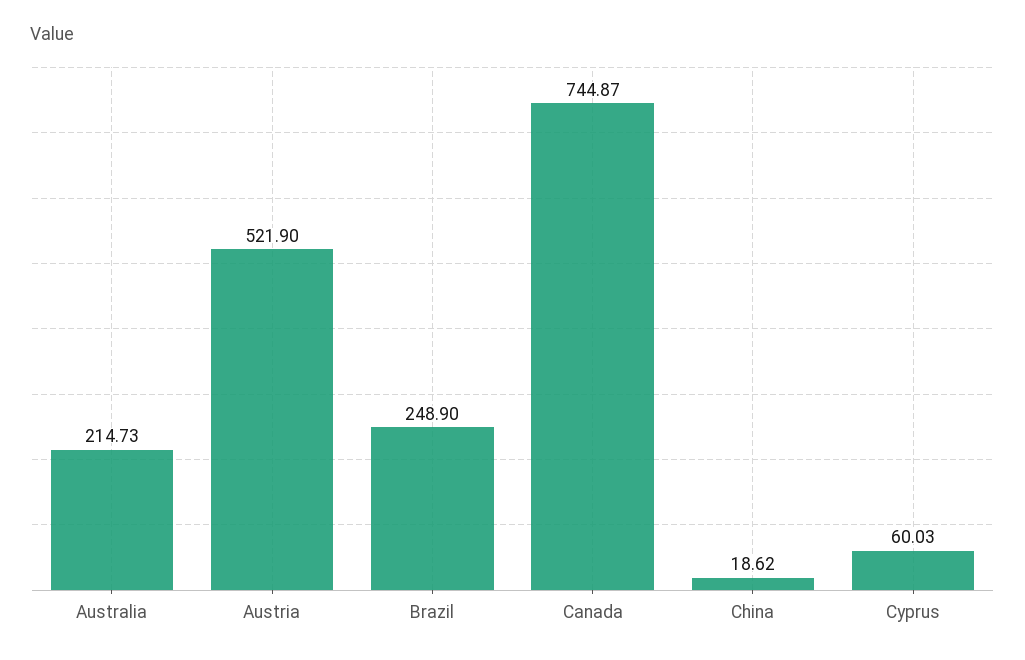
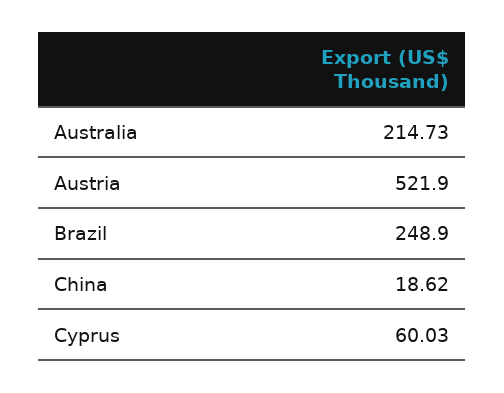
Canada: 744.87 -> none

